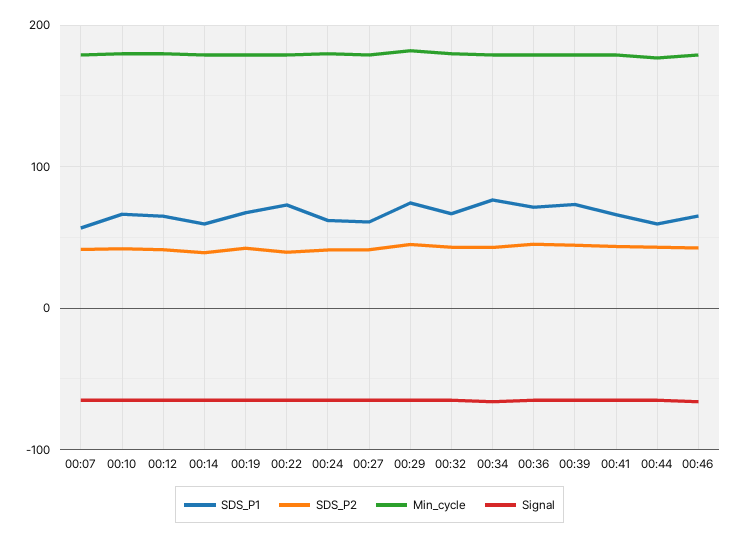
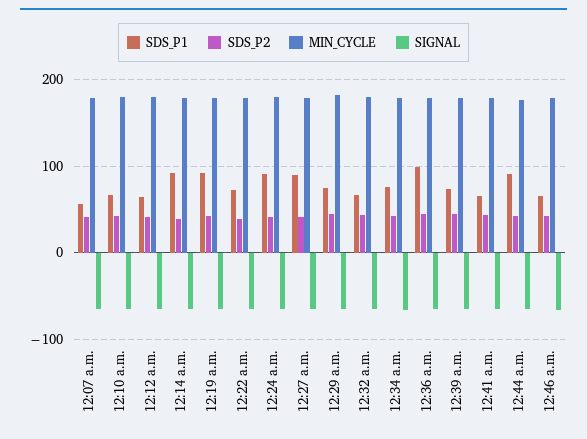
SDS_P1, 00:14: 60 -> 90
SDS_P1, 00:19: 70 -> 90
SDS_P1, 00:24: 60 -> 90
SDS_P1, 00:27: 60 -> 90
SDS_P1, 00:36: 70 -> 100
SDS_P1, 00:44: 60 -> 90

